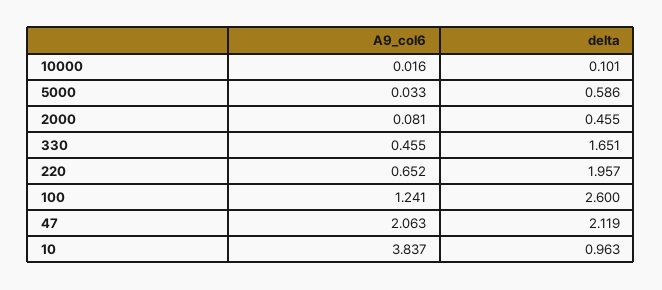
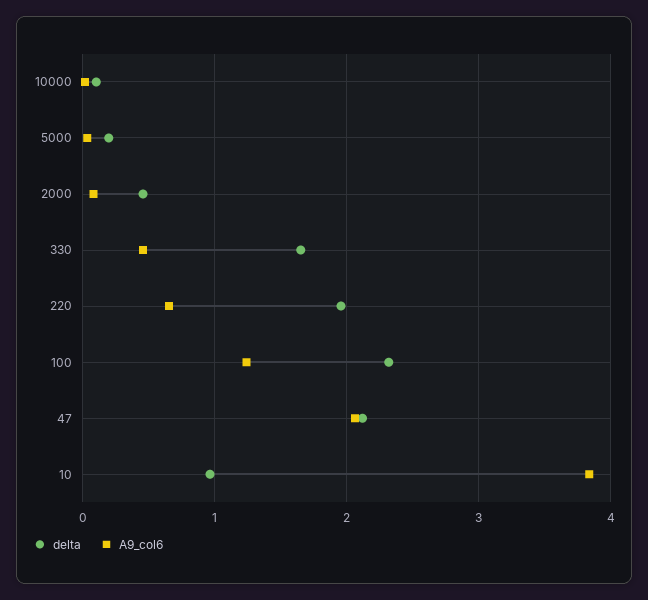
delta, 5000: 0.586 -> 0.2
delta, 100: 2.6 -> 2.3

